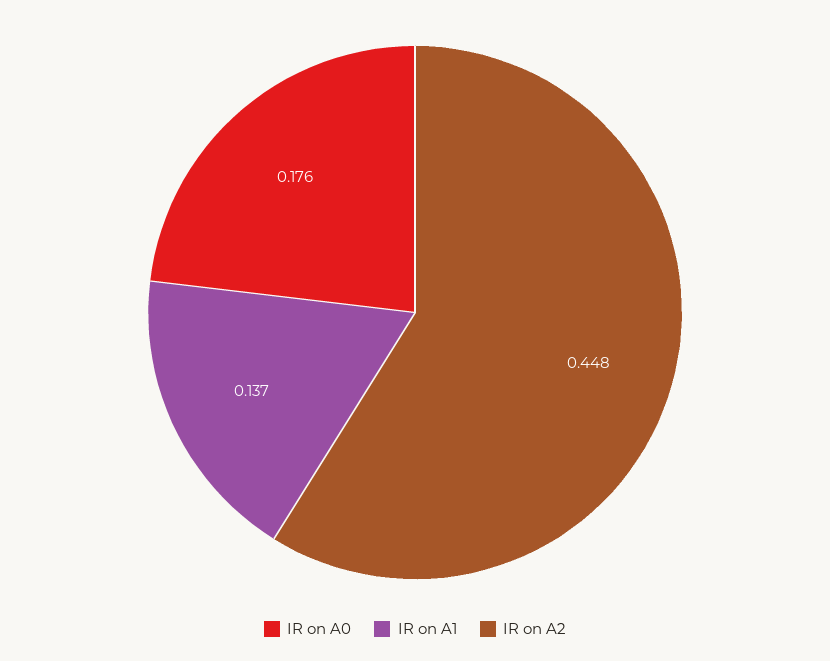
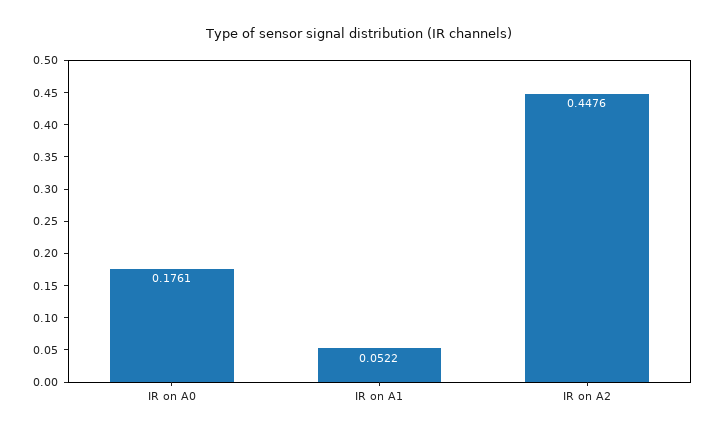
IR on A1: 0.137 -> 0.0522

